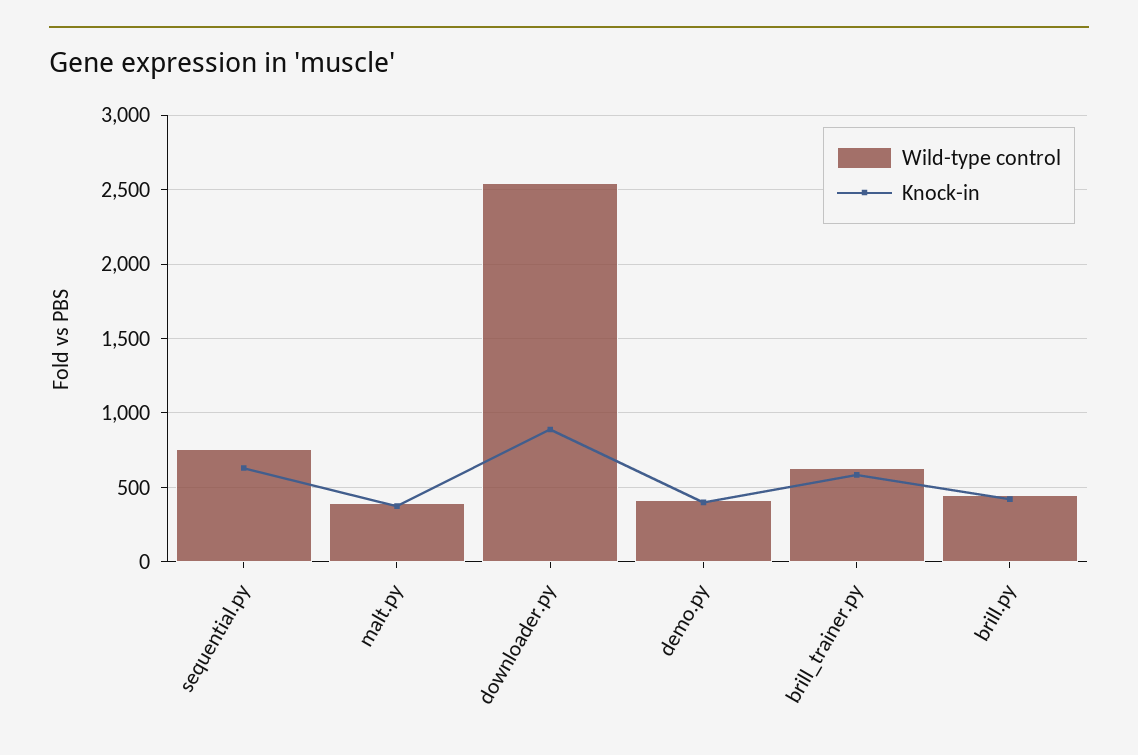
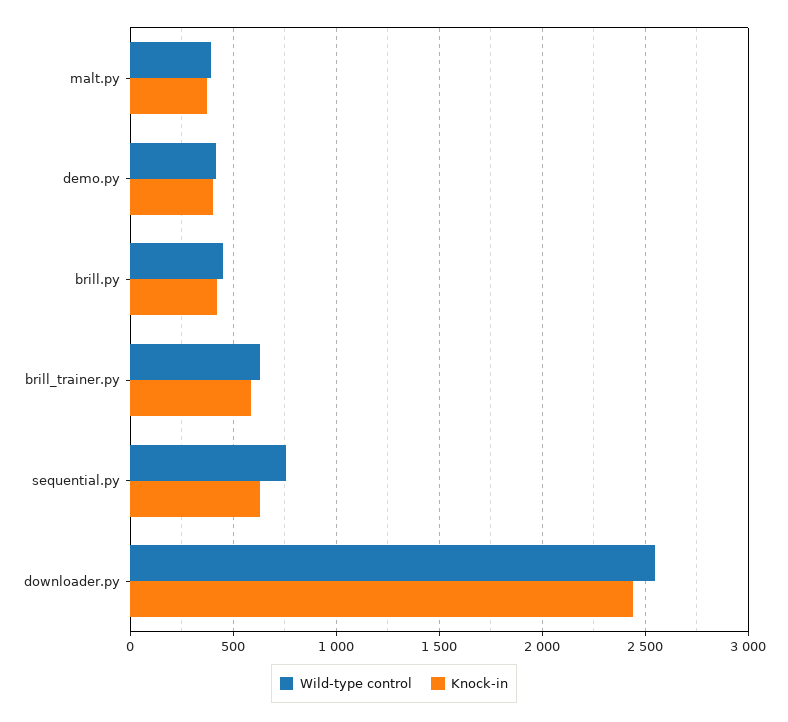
Knock-in, downloader.py: 900 -> 2450

